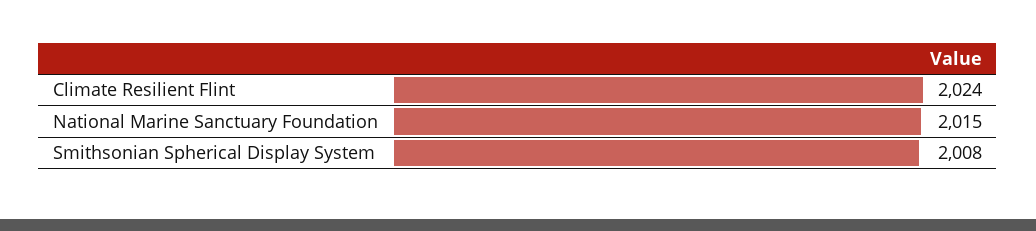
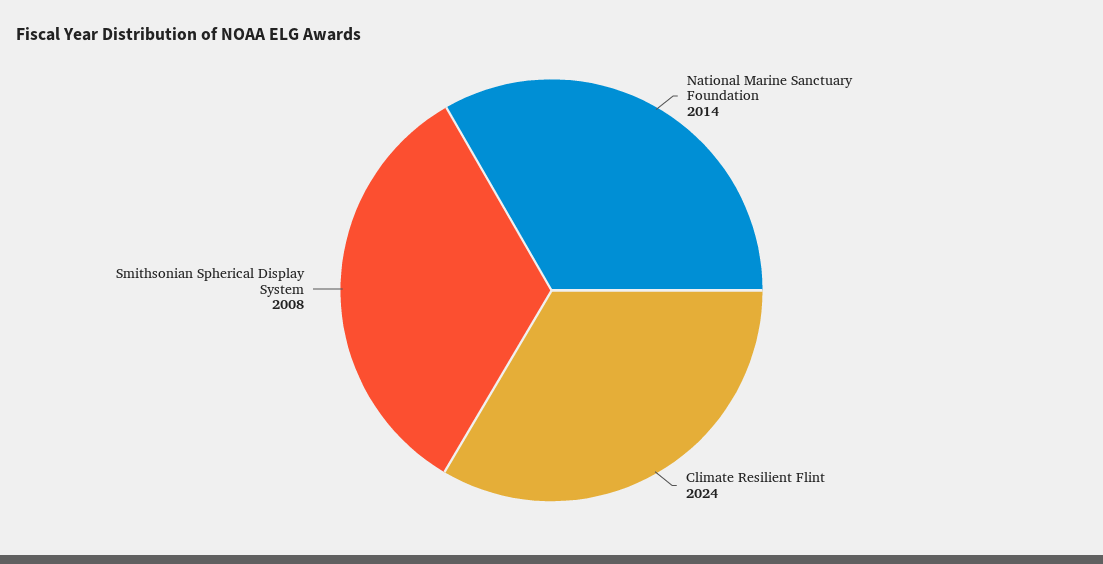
National Marine Sanctuary Foundation: 2015 -> 2014

